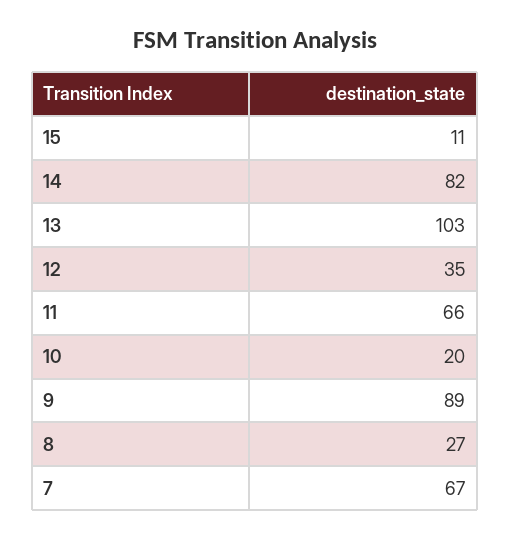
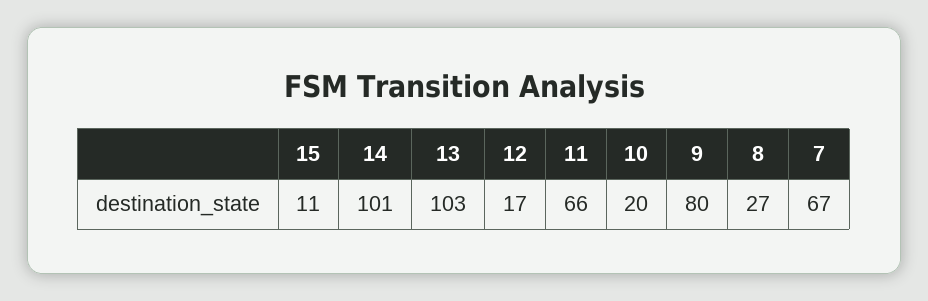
14: 82 -> 101
12: 35 -> 17
9: 89 -> 80

